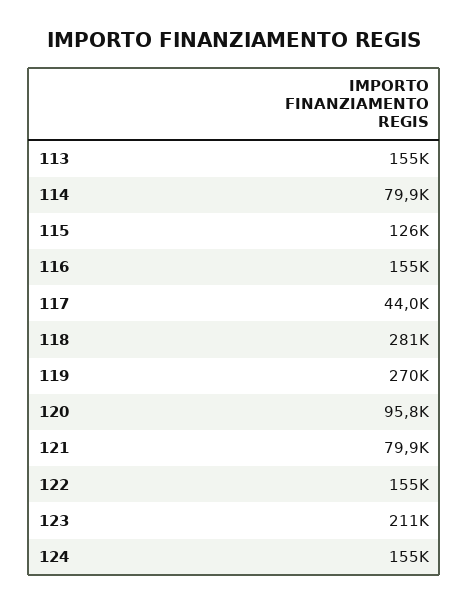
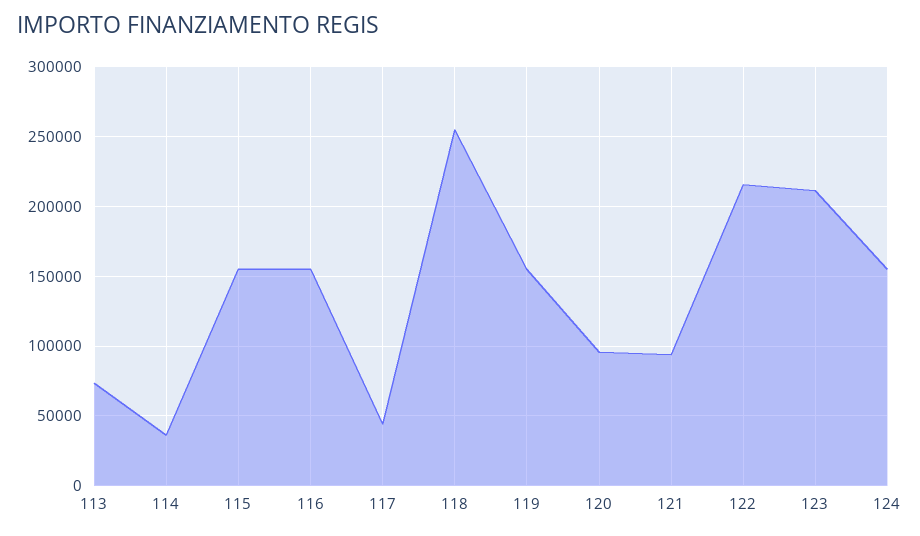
113: 155000 -> 75000
114: 79900 -> 35000
115: 126000 -> 155000
118: 281000 -> 255000
119: 270000 -> 155000
121: 79900 -> 95000
122: 155000 -> 215000

